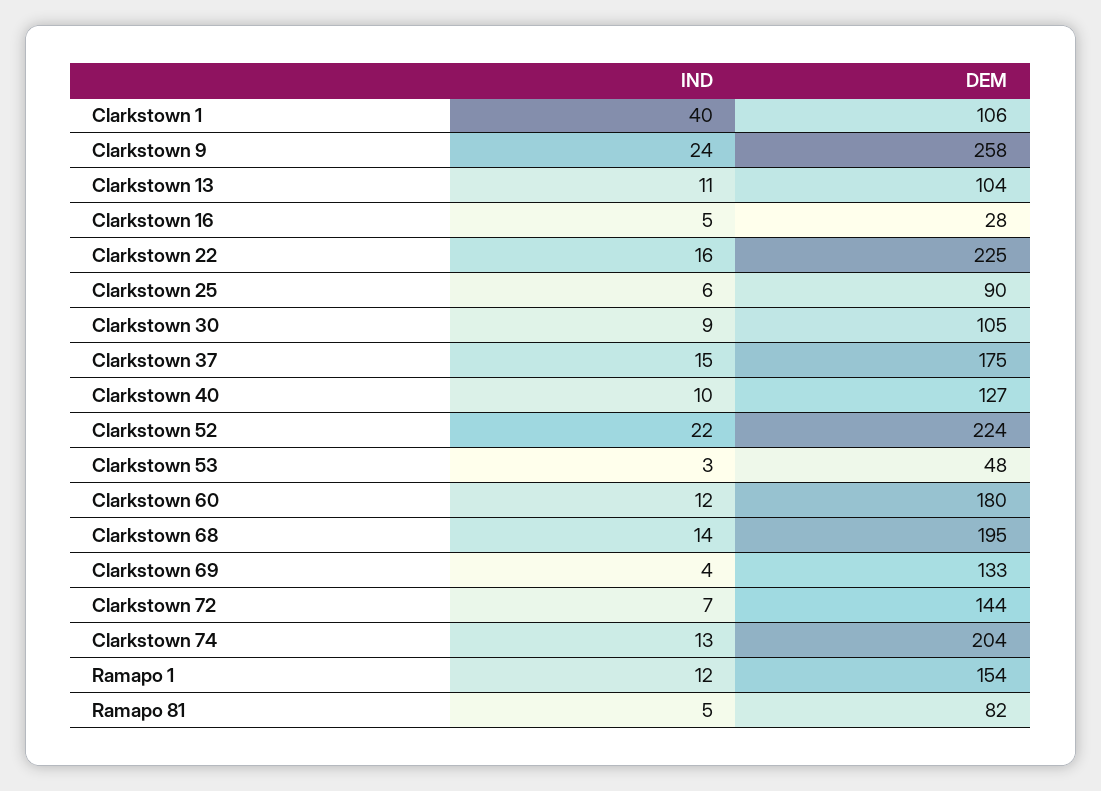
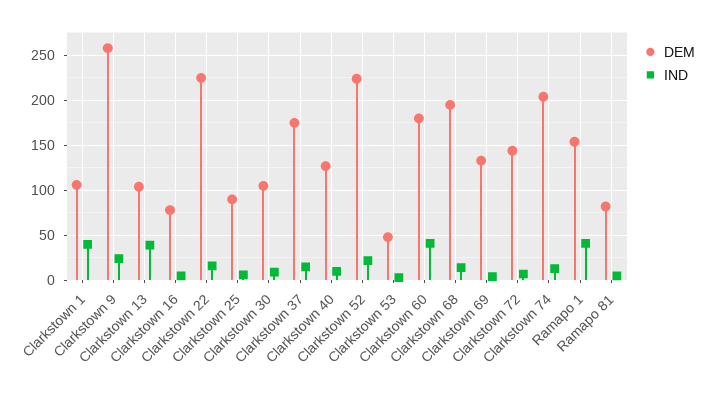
IND, Clarkstown 13: 11 -> 40
DEM, Clarkstown 16: 28 -> 80
IND, Clarkstown 60: 12 -> 40
IND, Ramapo 1: 12 -> 40

